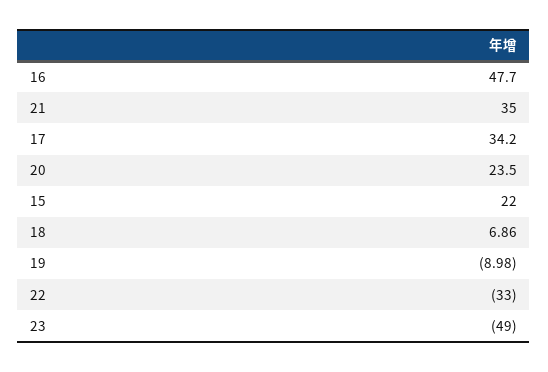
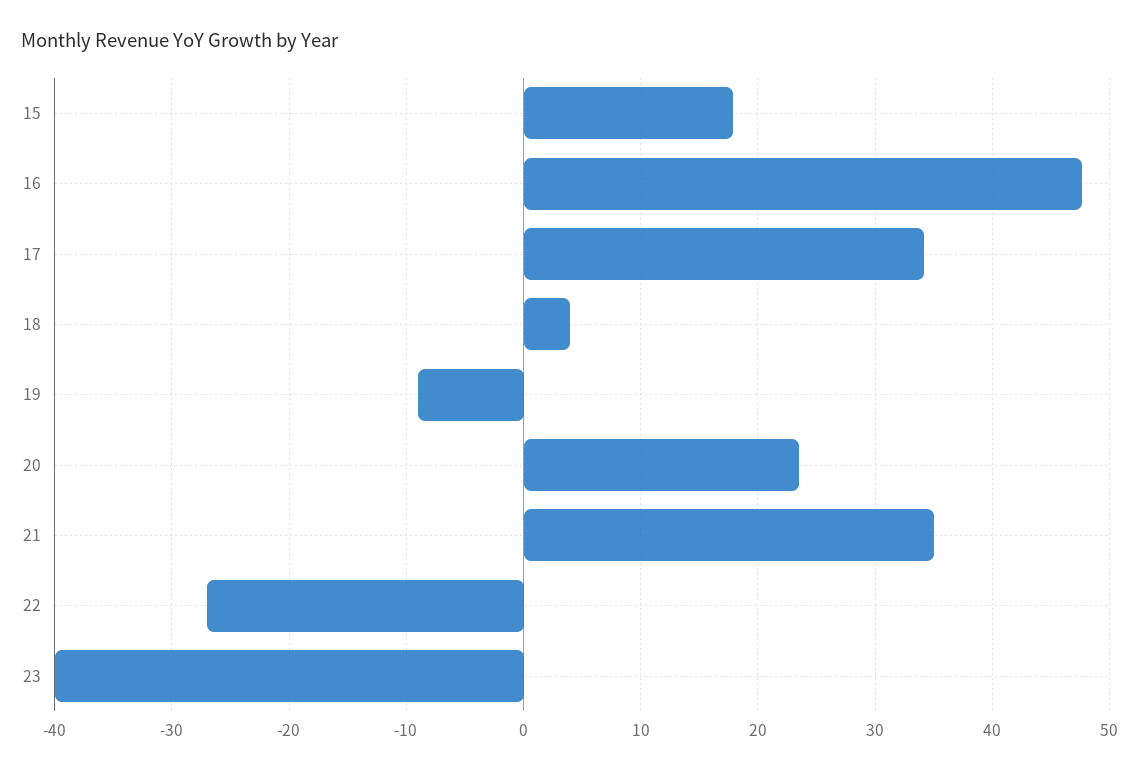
15: 22 -> 18
18: 6.86 -> 4
22: -33 -> -27
23: -49 -> -40

